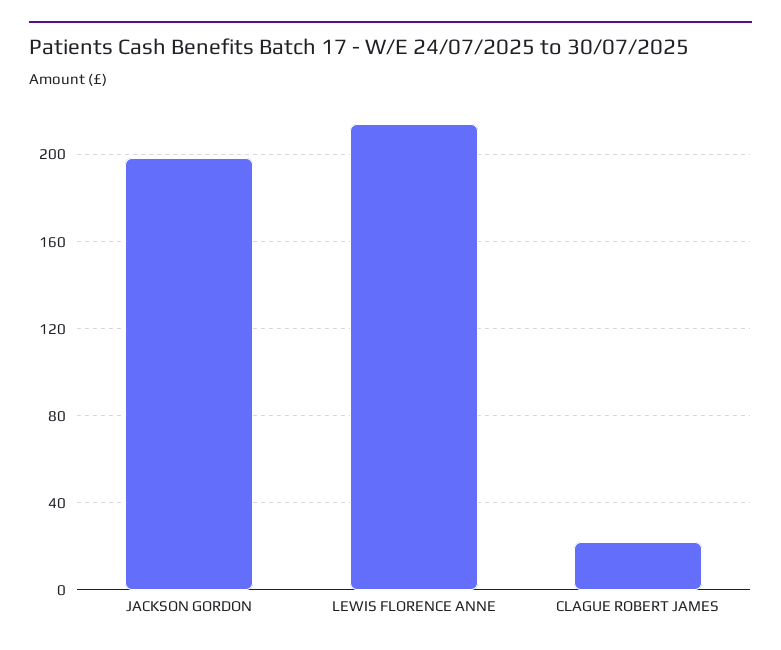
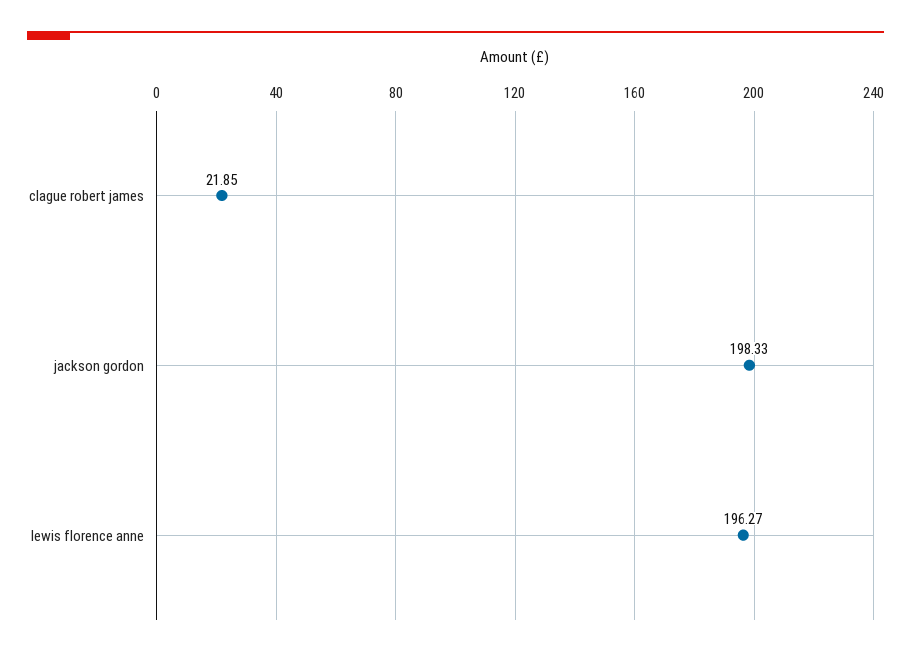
LEWIS FLORENCE ANNE: 215 -> 196.27

